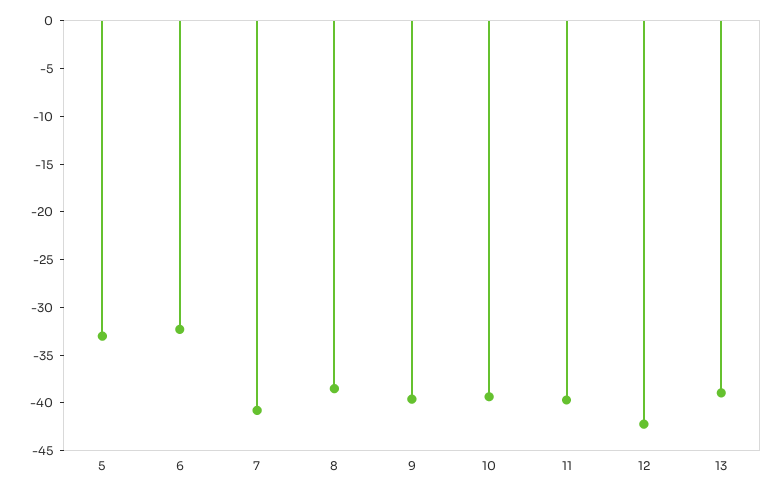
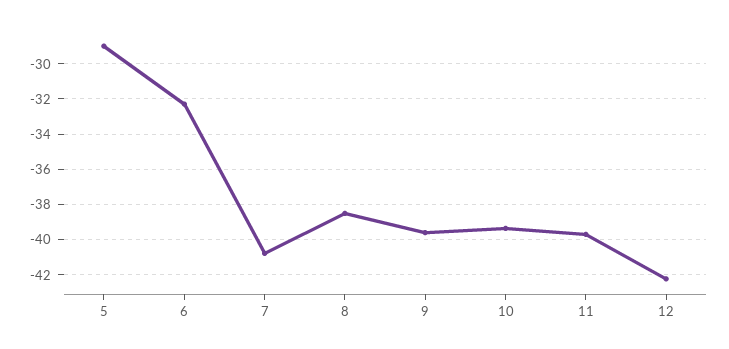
5: -33 -> -29
13: -39 -> none

